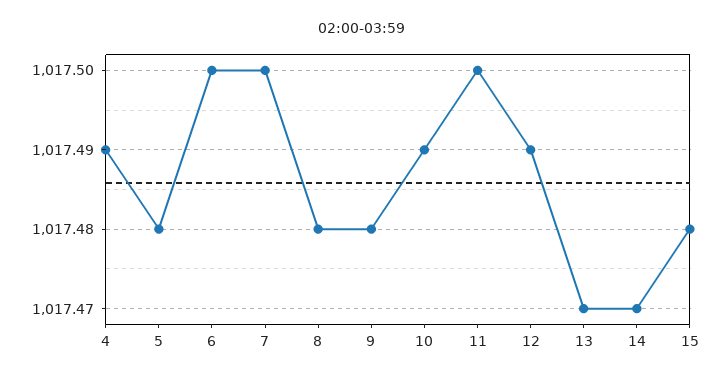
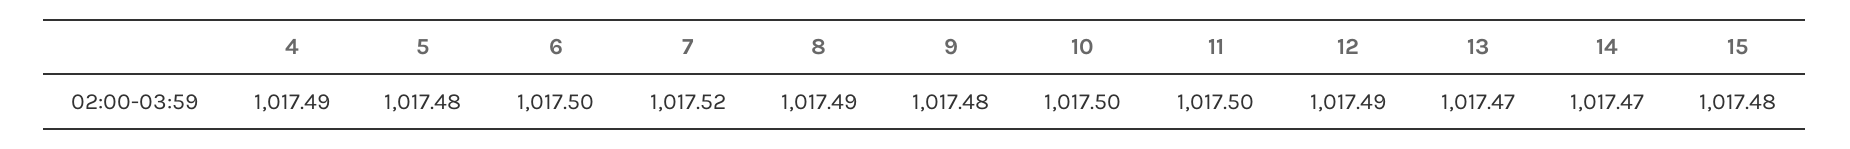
7: 1017.5 -> 1017.52
8: 1017.48 -> 1017.49
10: 1017.49 -> 1017.5

